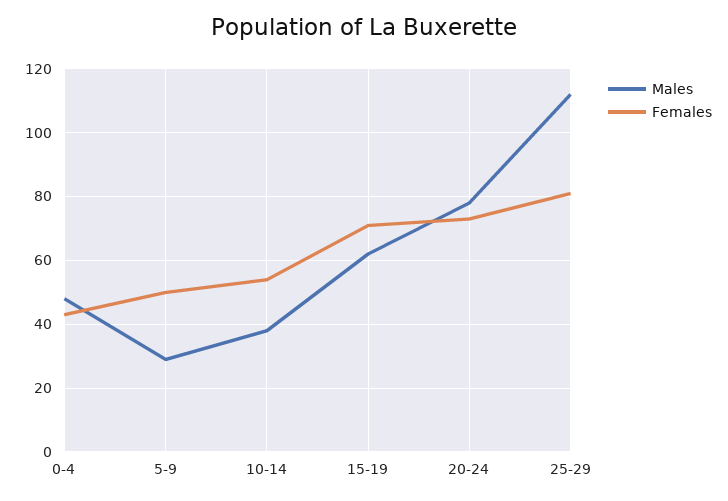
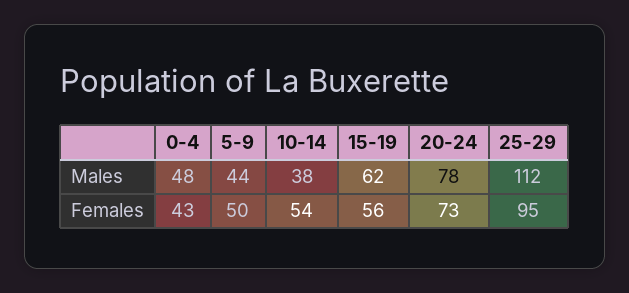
Males, 5-9: 30 -> 44
Females, 15-19: 70 -> 56
Females, 25-29: 80 -> 95

